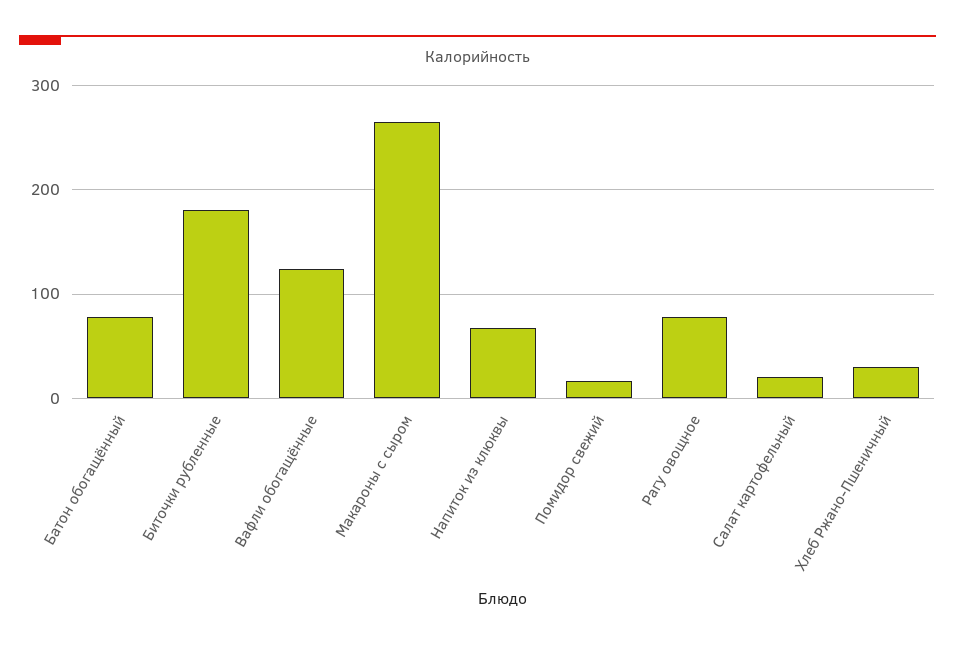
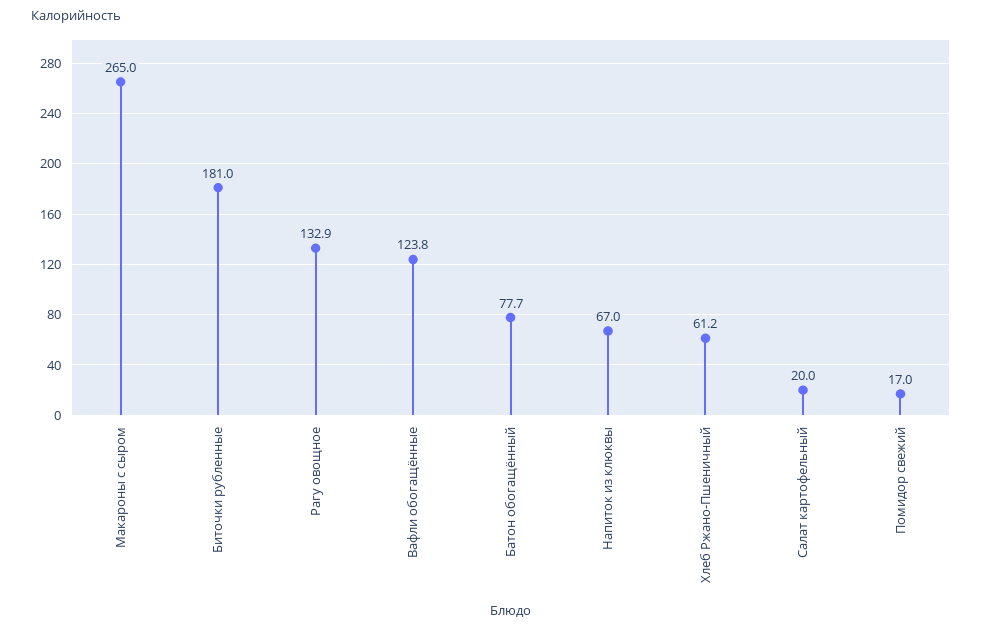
Рагу овощное: 80 -> 132.9
Хлеб Ржано-Пшеничный: 30 -> 61.2

